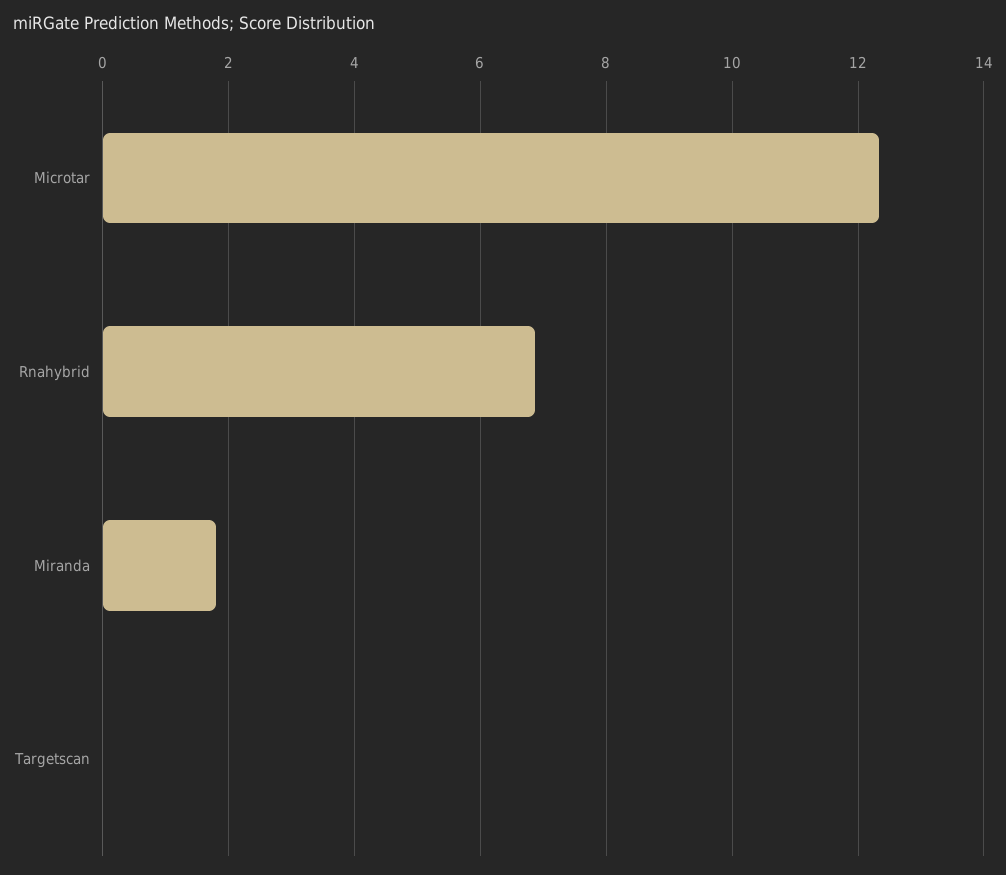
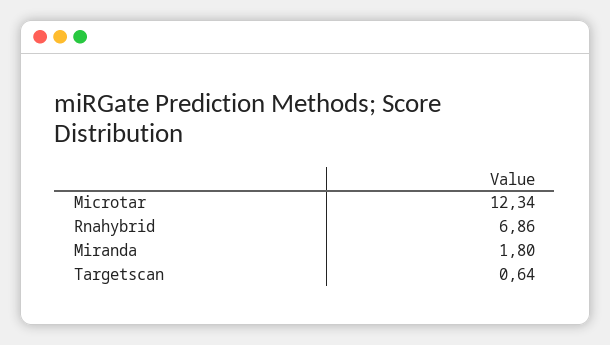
Targetscan: 0 -> 0.64

